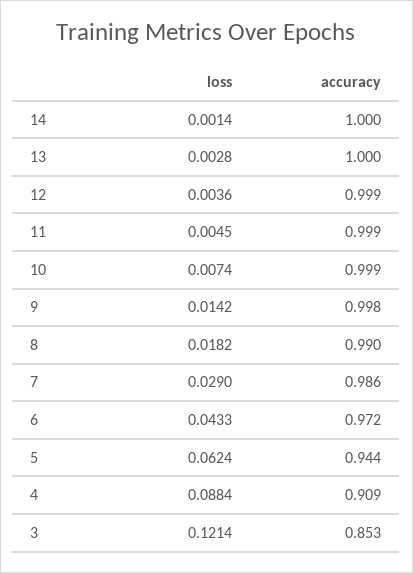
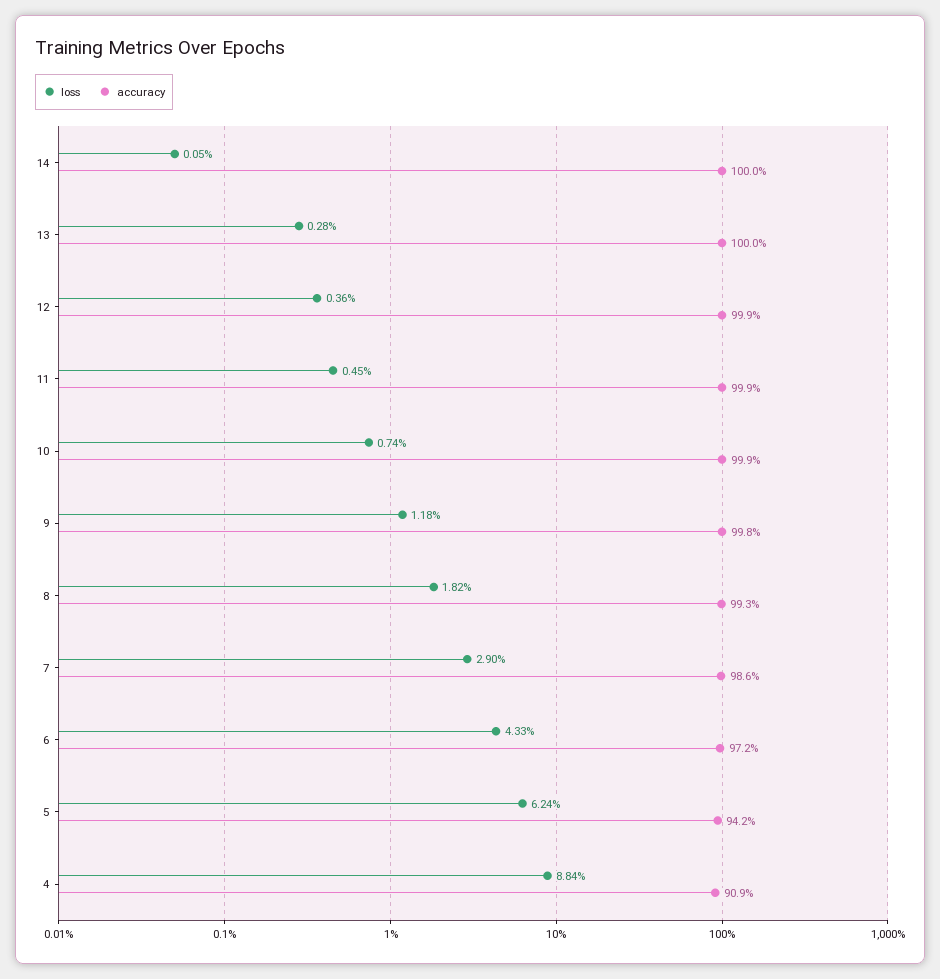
loss, 14: 0.0014 -> 0.0005
loss, 9: 0.0142 -> 0.0118
accuracy, 8: 0.99 -> 0.993
accuracy, 5: 0.944 -> 0.942
loss, 3: 0.1214 -> none
accuracy, 3: 0.853 -> none

